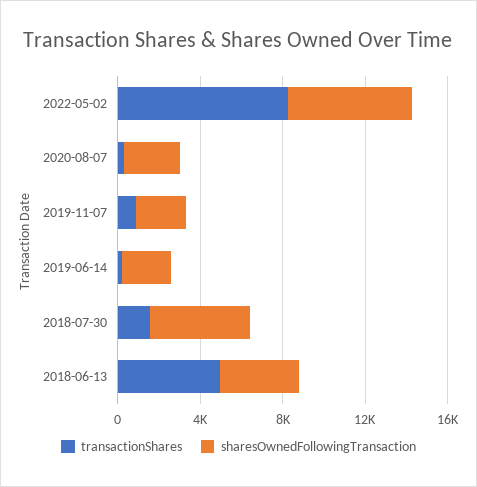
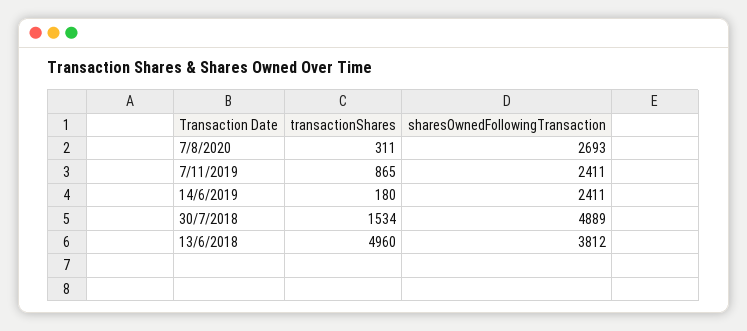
transactionShares, 2022-05-02: 8000 -> none
sharesOwnedFollowingTransaction, 2022-05-02: 6000 -> none

